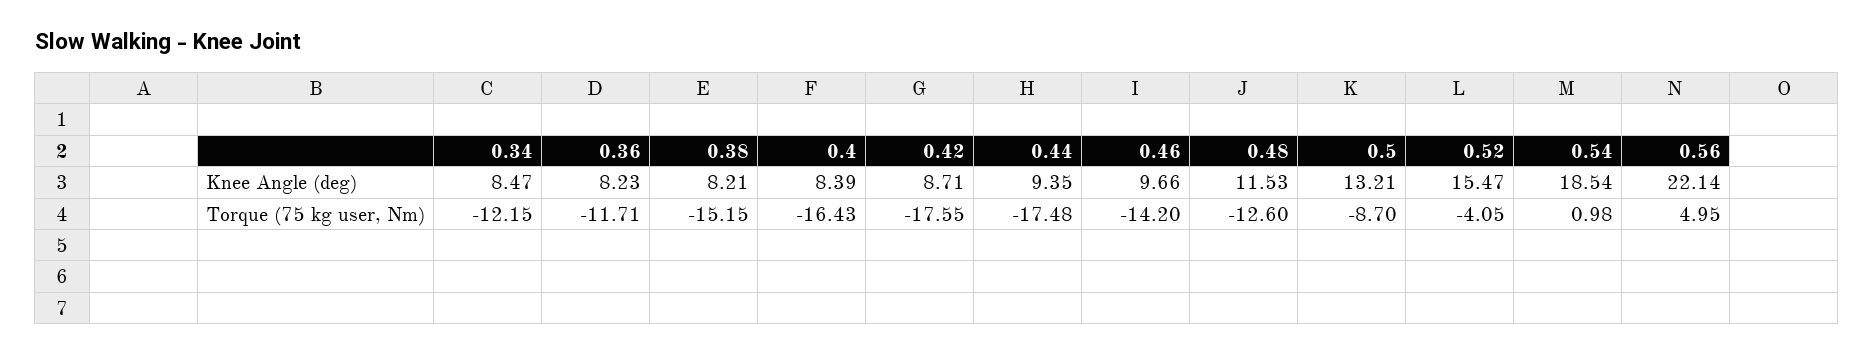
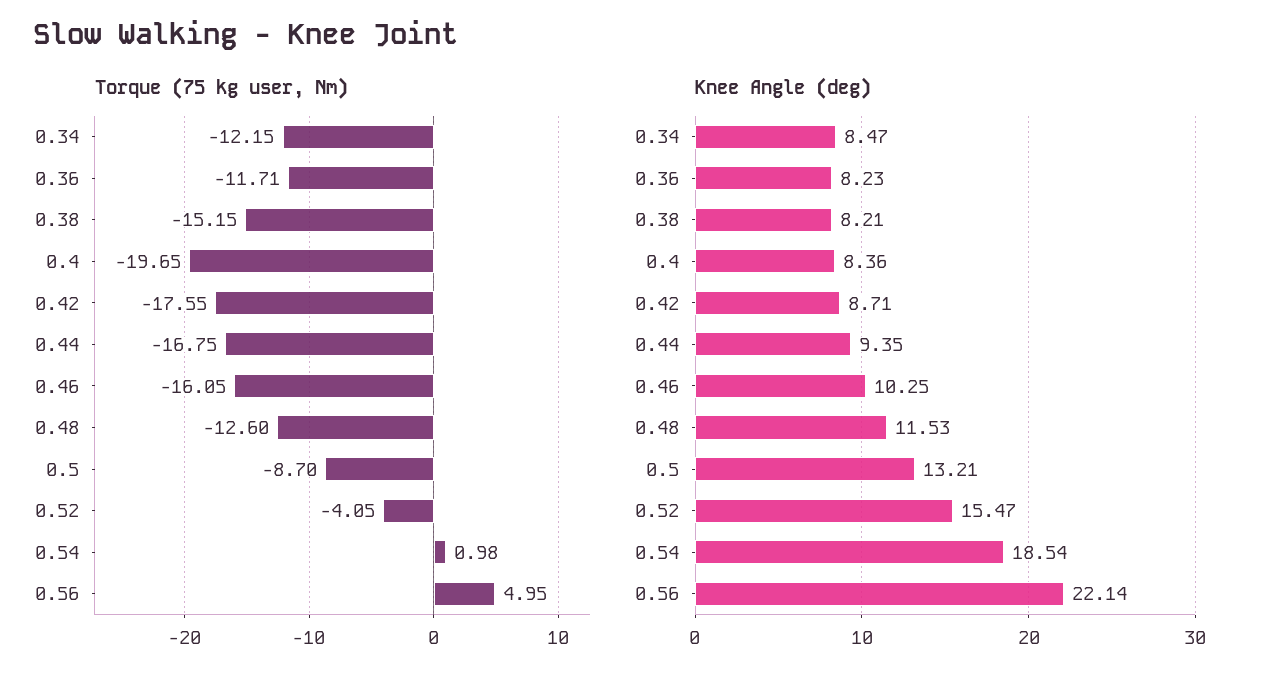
Knee Angle (deg), 0.4: 8.39 -> 8.36
Knee Angle (deg), 0.46: 9.66 -> 10.25
Torque (75 kg user, Nm), 0.4: -16.43 -> -19.65
Torque (75 kg user, Nm), 0.44: -17.48 -> -16.75
Torque (75 kg user, Nm), 0.46: -14.2 -> -16.05

